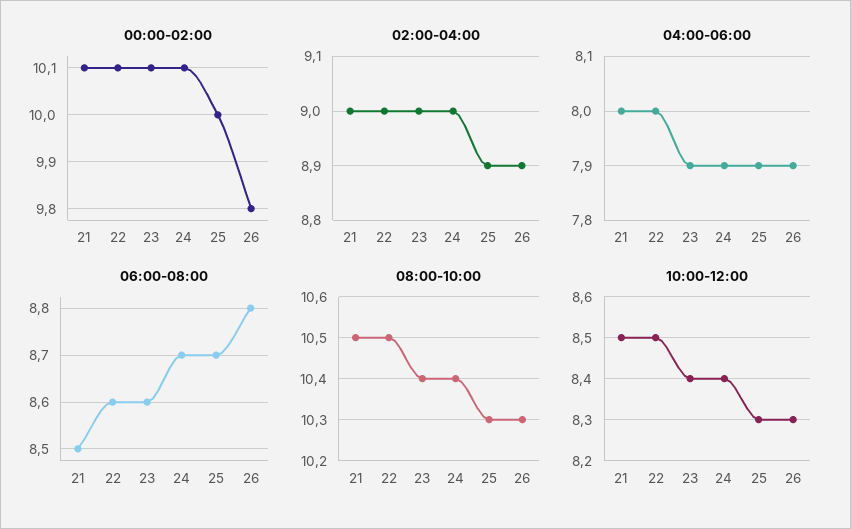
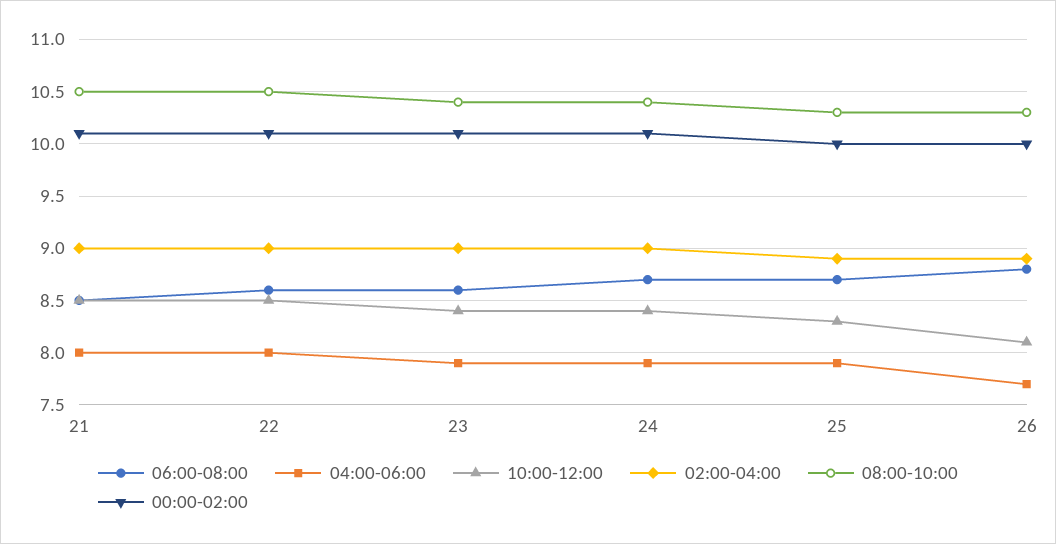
00:00-02:00, 26: 9.8 -> 10
04:00-06:00, 26: 7.9 -> 7.7
10:00-12:00, 26: 8.3 -> 8.1

